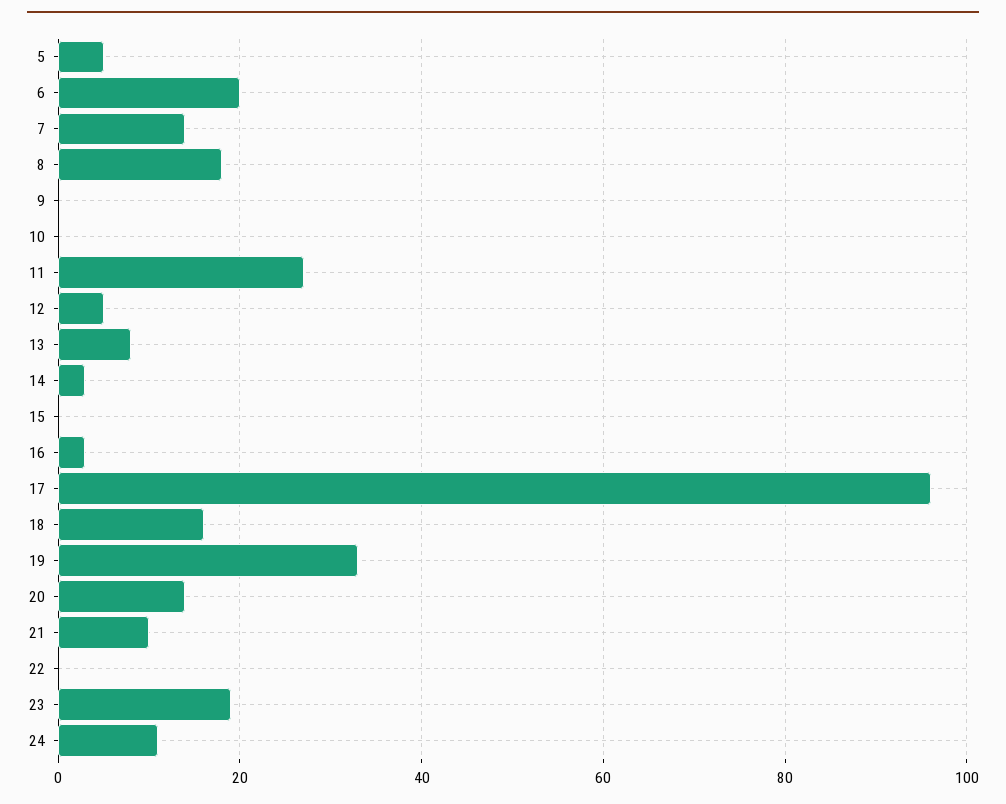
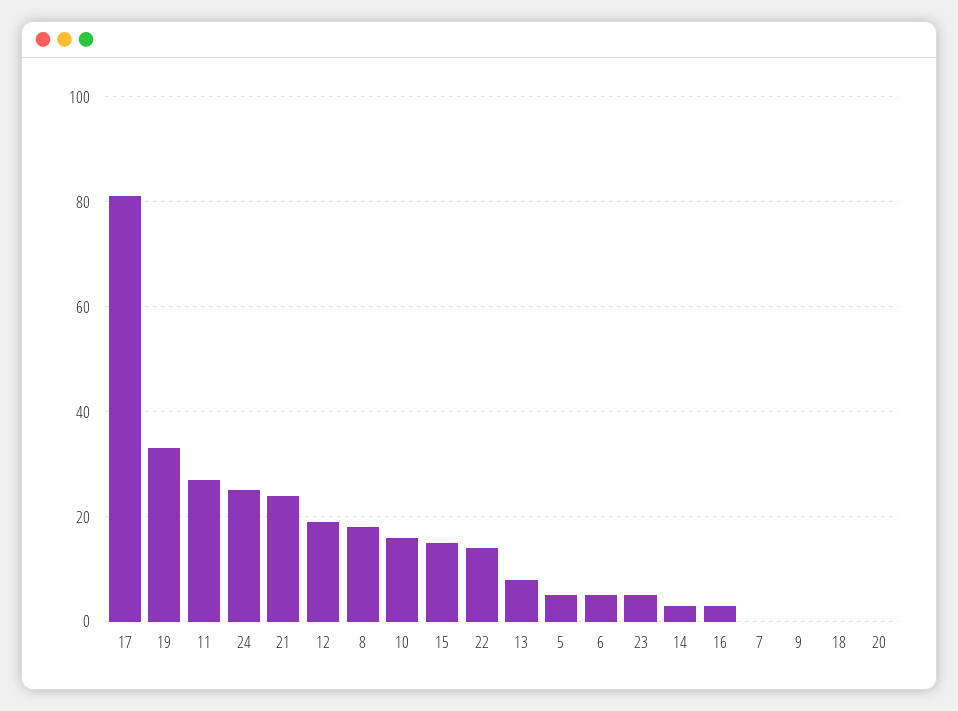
6: 20 -> 5
7: 15 -> 0
10: 0 -> 15
12: 5 -> 20
15: 0 -> 15
17: 95 -> 80
18: 15 -> 0
20: 15 -> 0
21: 10 -> 25
22: 0 -> 15
23: 20 -> 5
24: 10 -> 25

